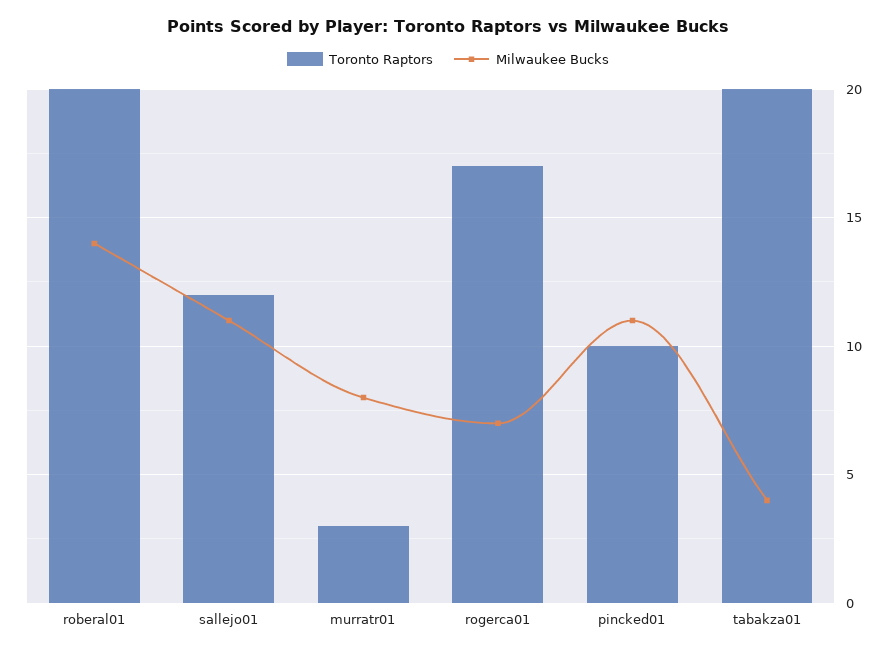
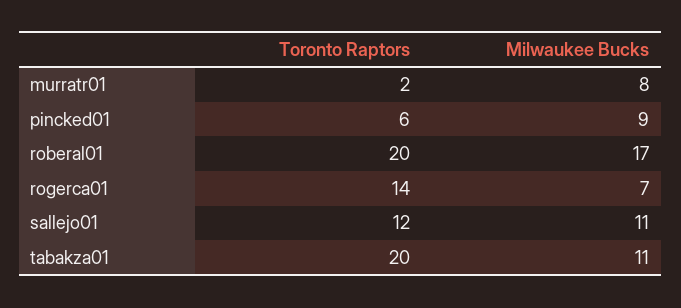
Milwaukee Bucks, roberal01: 14 -> 17
Toronto Raptors, murratr01: 3 -> 2
Toronto Raptors, rogerca01: 17 -> 14
Toronto Raptors, pincked01: 10 -> 6
Milwaukee Bucks, pincked01: 11 -> 9
Milwaukee Bucks, tabakza01: 4 -> 11

